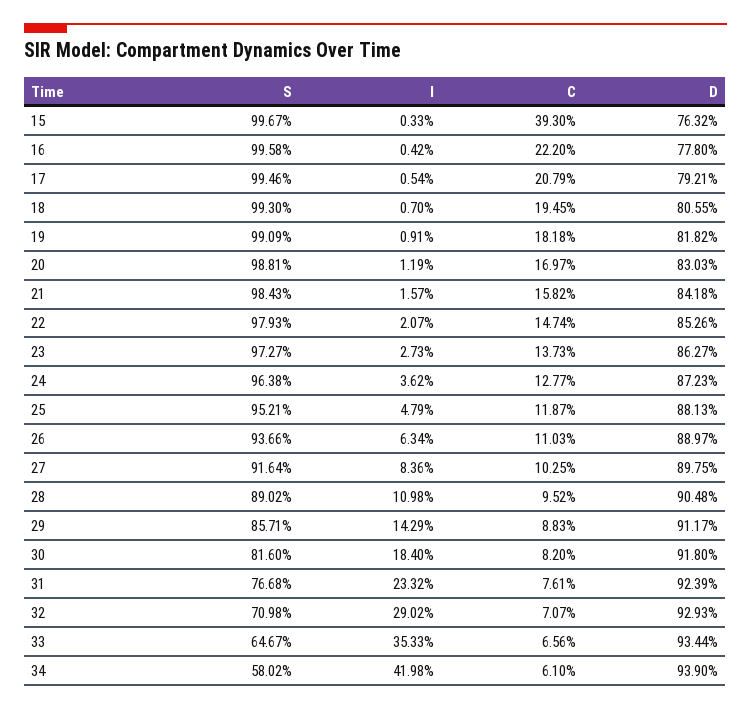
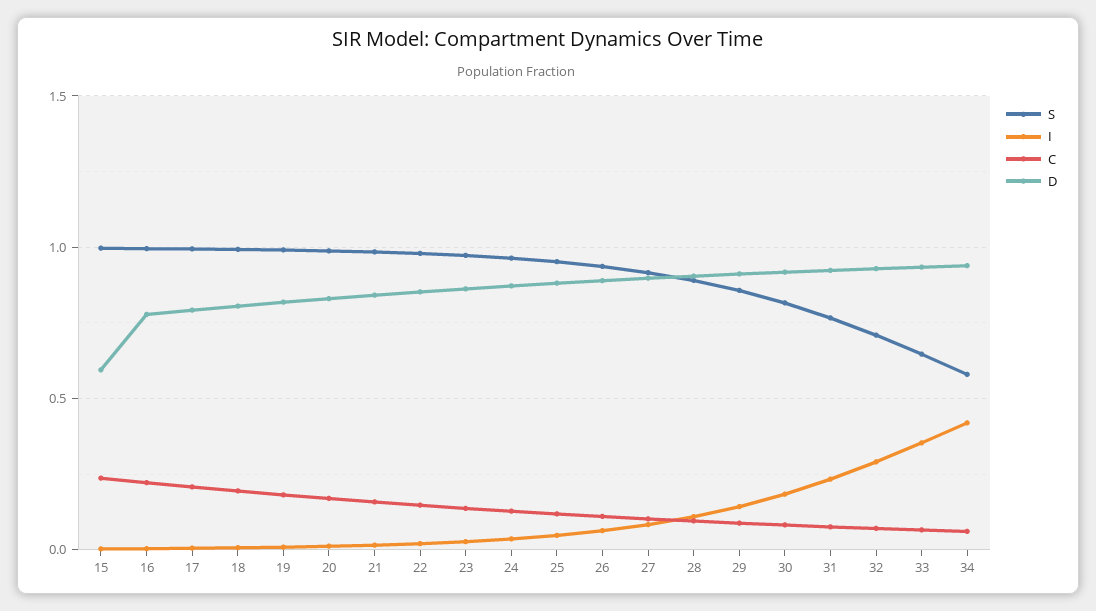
C, 15: 0.393 -> 0.25
D, 15: 0.7632 -> 0.6

